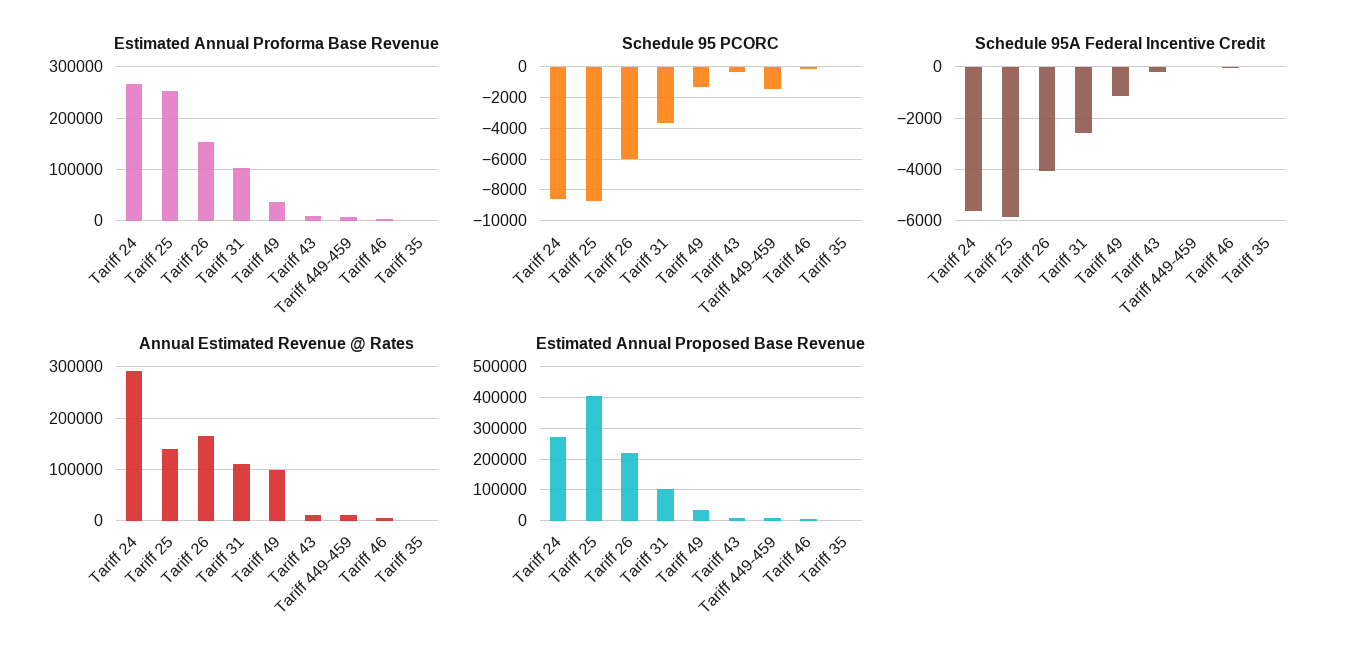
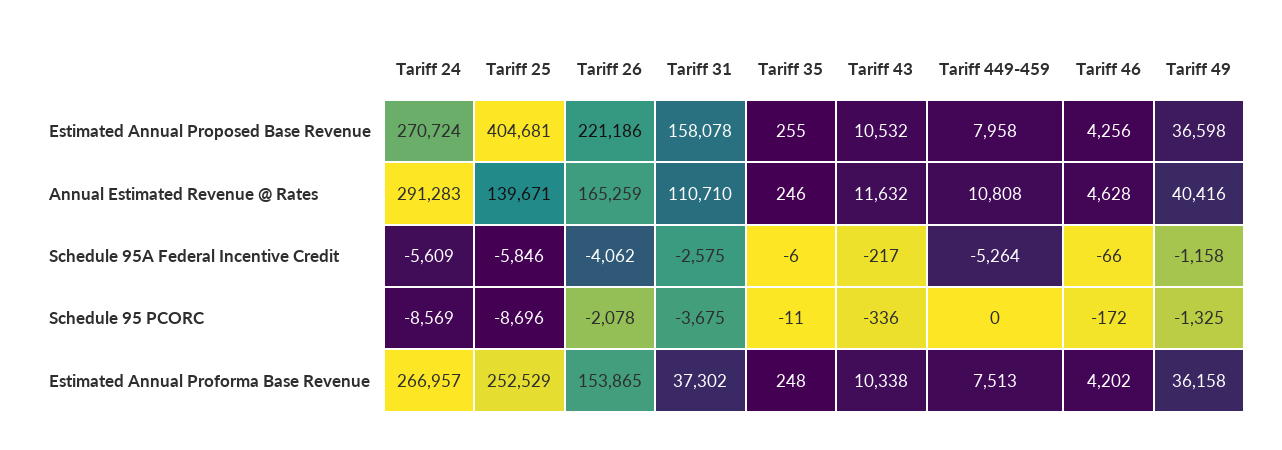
Estimated Annual Proforma Base Revenue, Tariff 31: 100000 -> 37302
Schedule 95 PCORC, Tariff 26: -6000 -> -2078
Schedule 95 PCORC, Tariff 449-459: -1500 -> 0
Schedule 95A Federal Incentive Credit, Tariff 449-459: 0 -> -5264
Annual Estimated Revenue @ Rates, Tariff 49: 100000 -> 40416
Estimated Annual Proposed Base Revenue, Tariff 31: 100000 -> 158078

